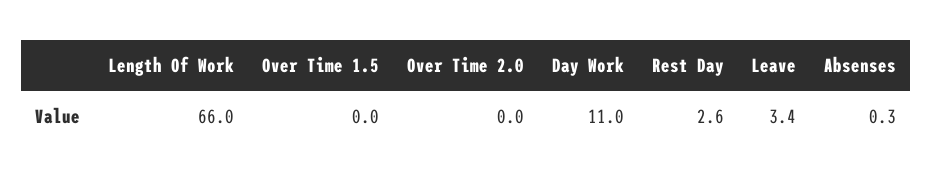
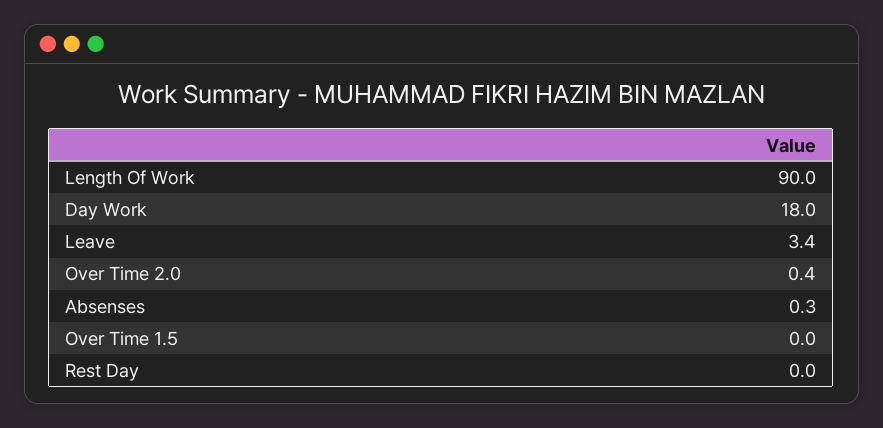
Length Of Work: 66 -> 90
Over Time 2.0: 0 -> 0.4
Day Work: 11 -> 18
Rest Day: 2.6 -> 0

